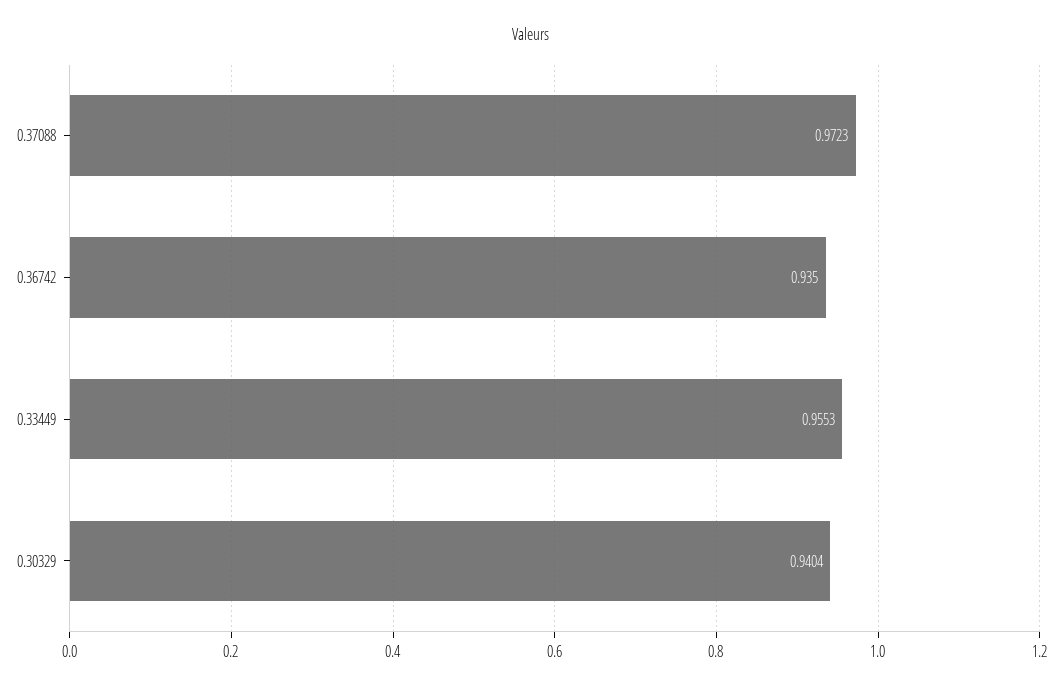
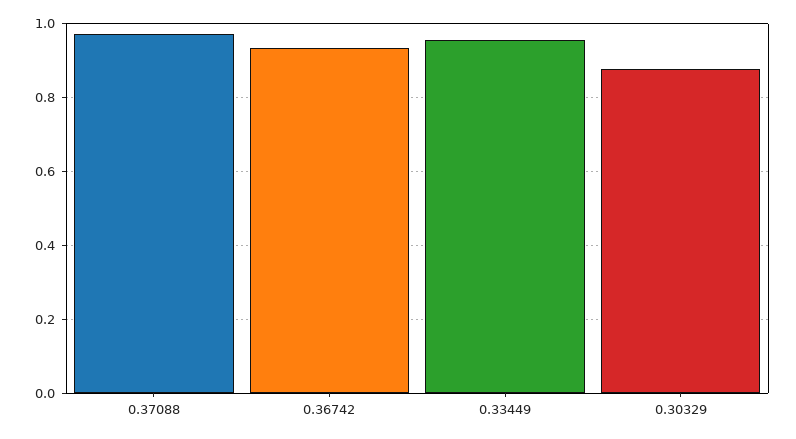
0.30329: 0.9404 -> 0.88

